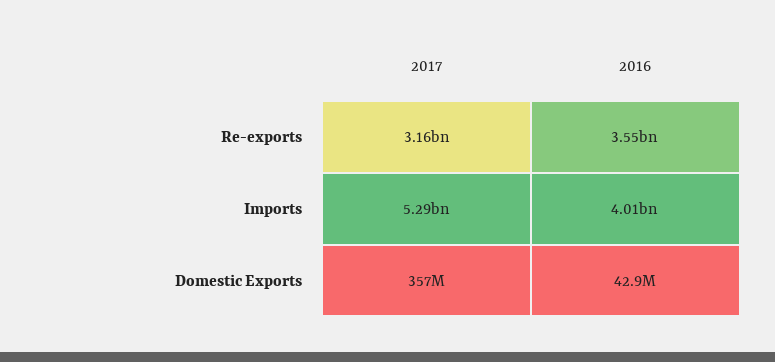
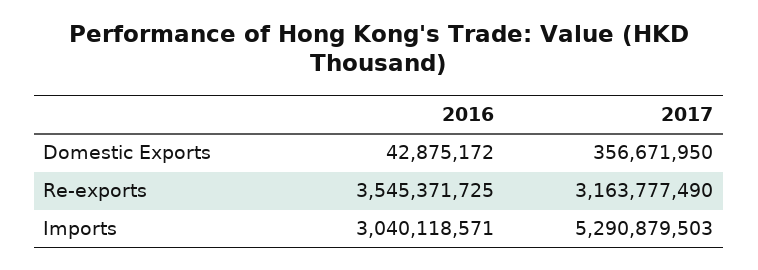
2016, Imports: 4010000000 -> 3040118571

